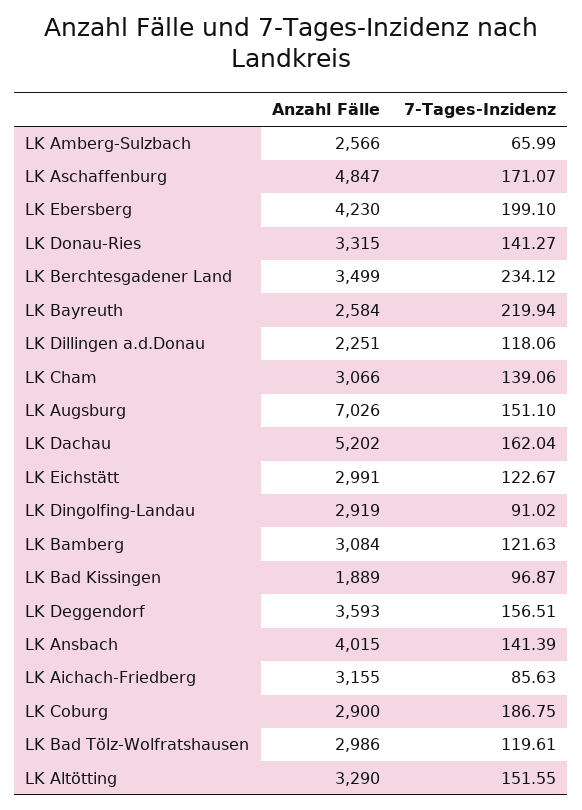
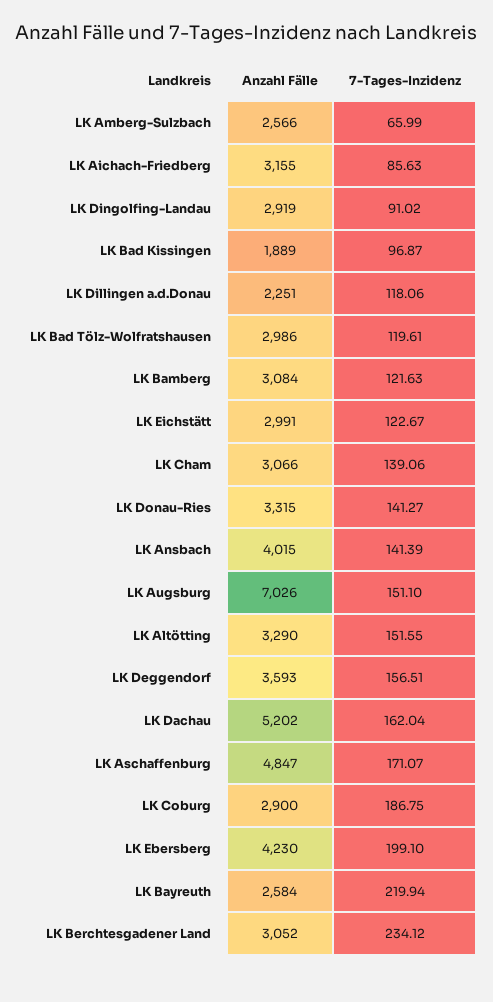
Anzahl Fälle, LK Berchtesgadener Land: 3499 -> 3052

